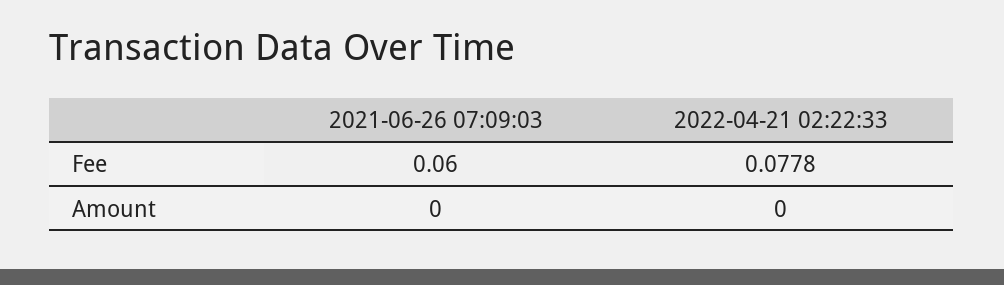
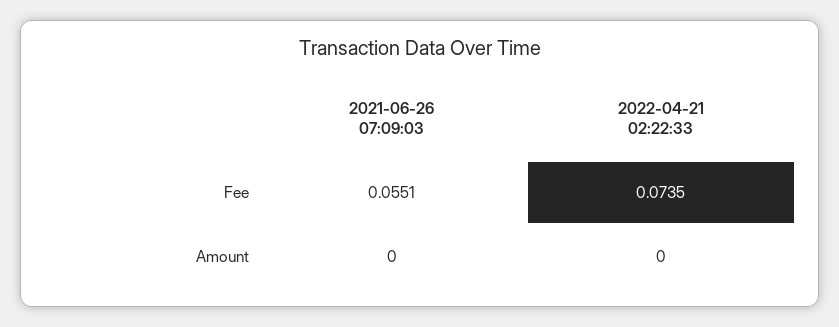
2021-06-26 07:09:03, Fee: 0.06 -> 0.0551
2022-04-21 02:22:33, Fee: 0.0778 -> 0.0735

